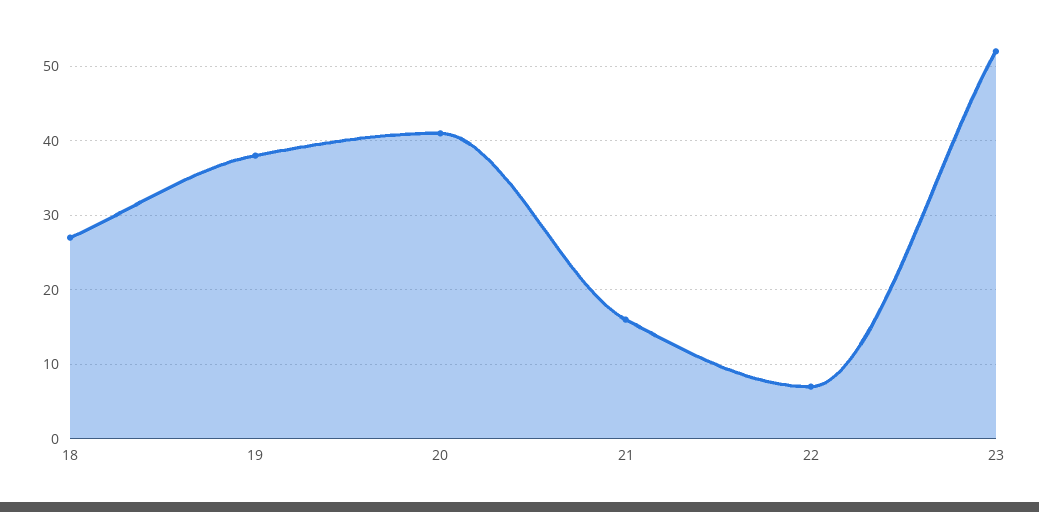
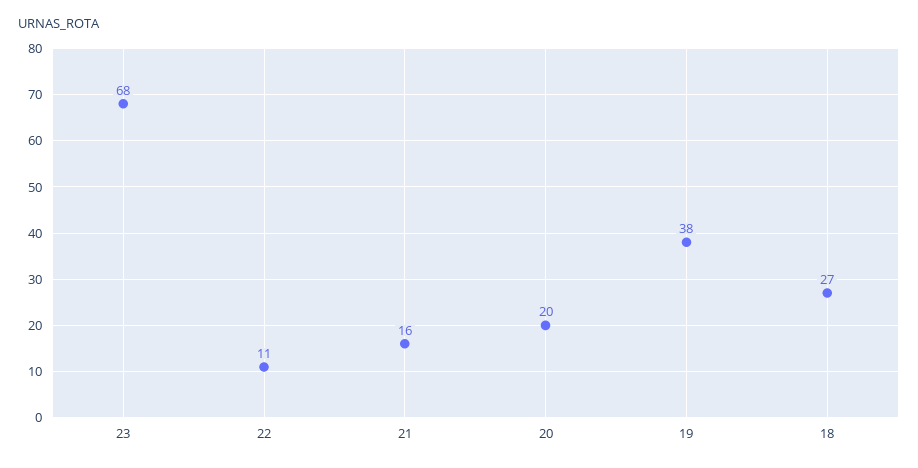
20: 41 -> 20
22: 7 -> 11
23: 52 -> 68

